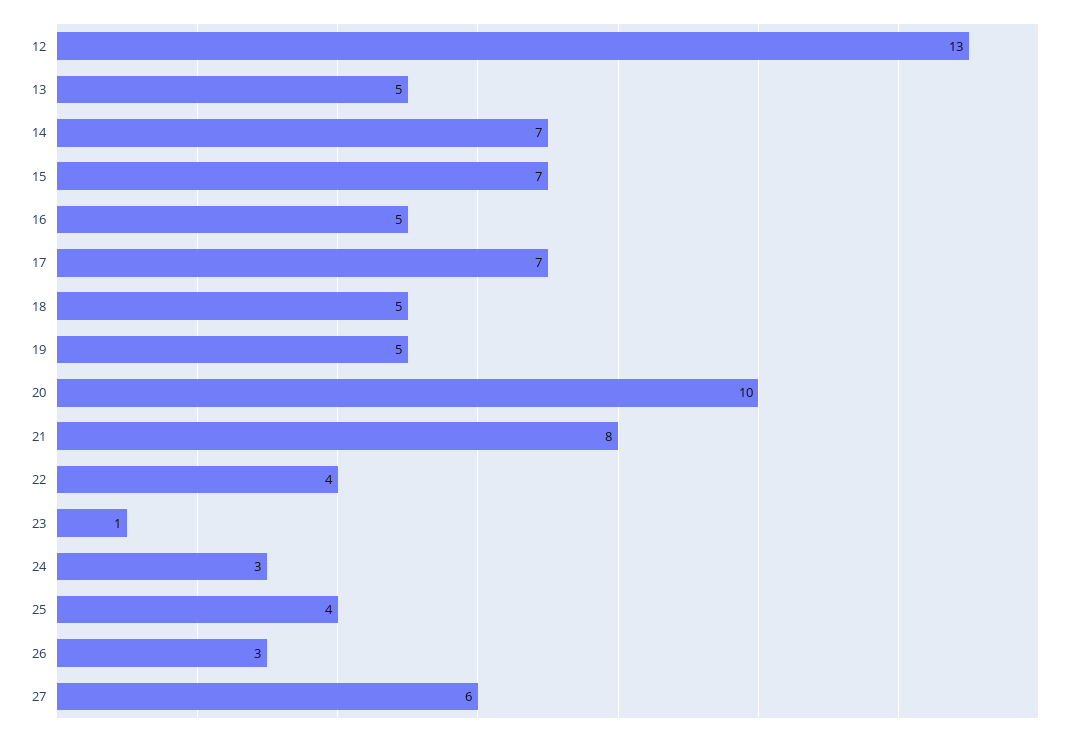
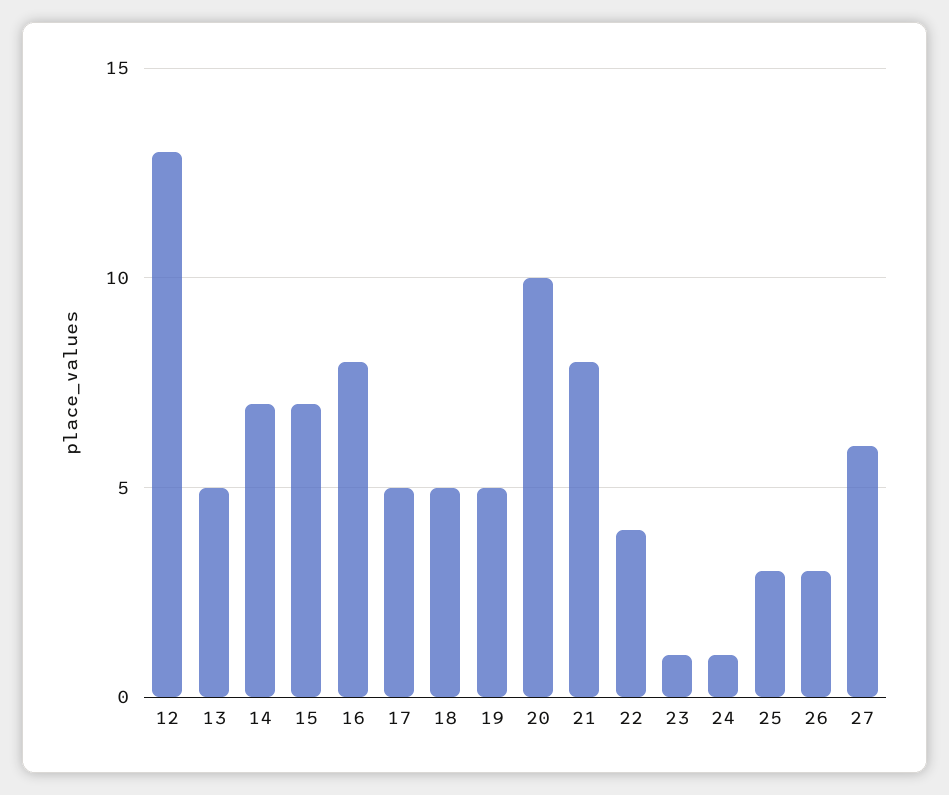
16: 5 -> 8
17: 7 -> 5
24: 3 -> 1
25: 4 -> 3

